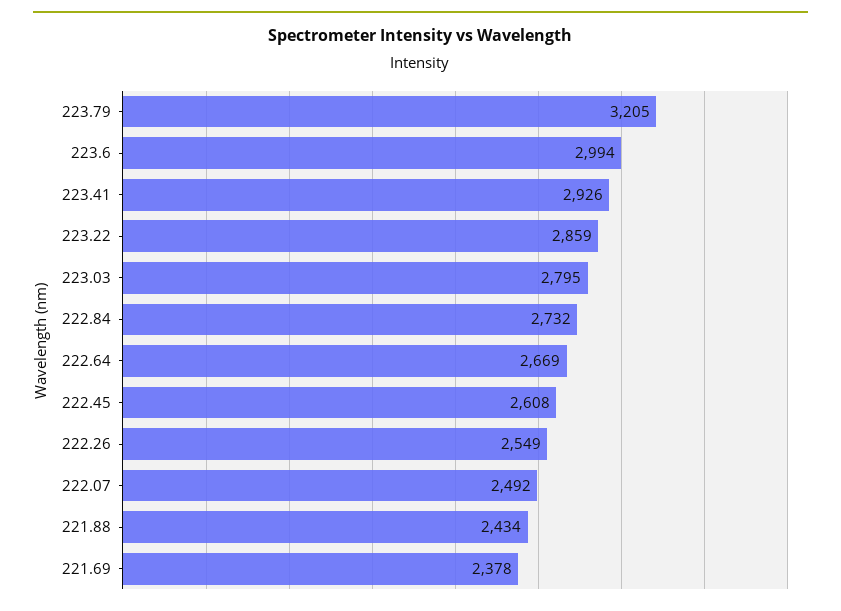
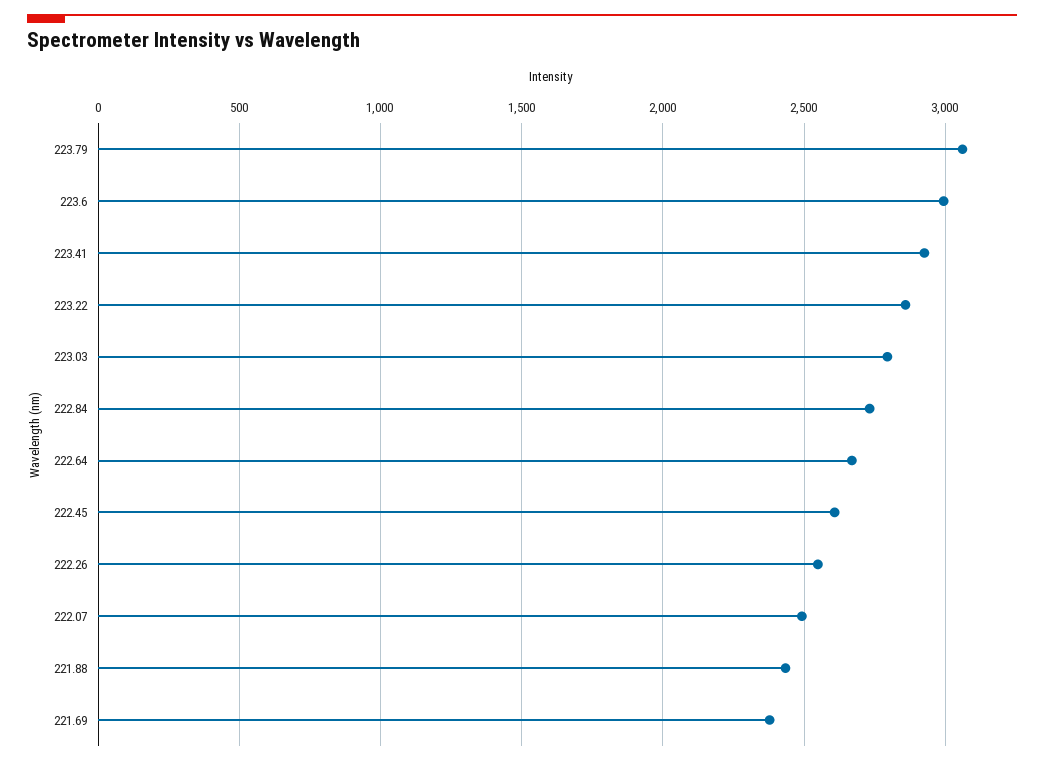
223.79: 3205 -> 3050

